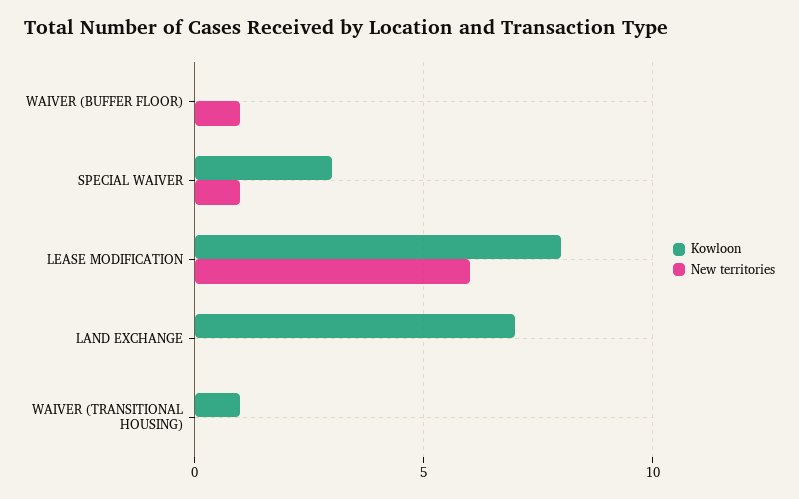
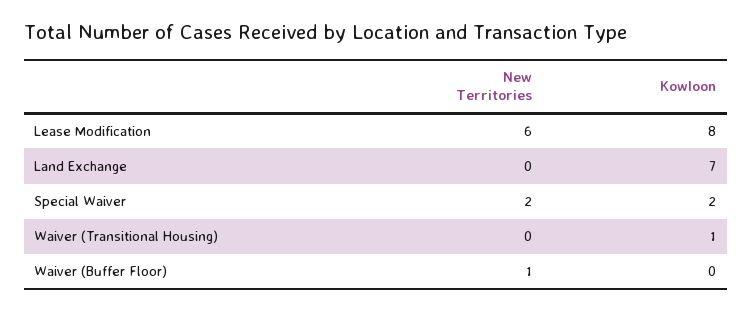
Kowloon, SPECIAL WAIVER: 3 -> 2
New territories, SPECIAL WAIVER: 1 -> 2

